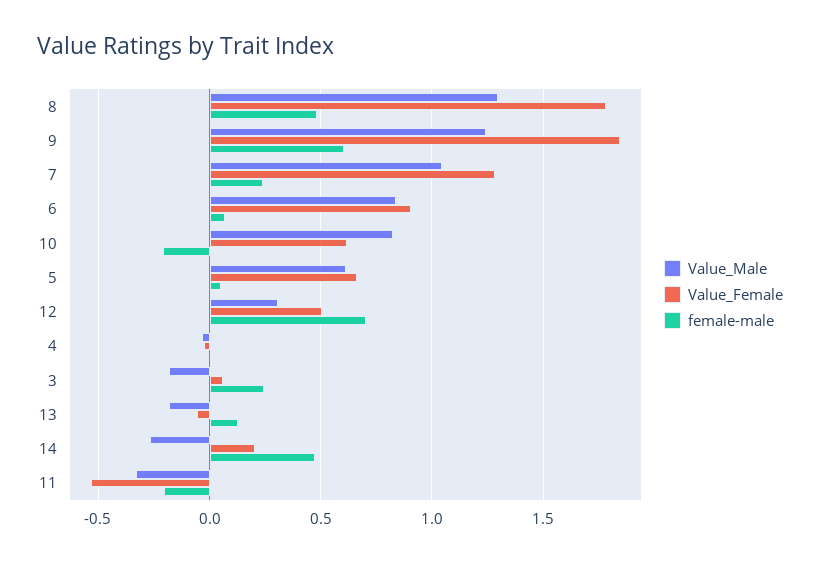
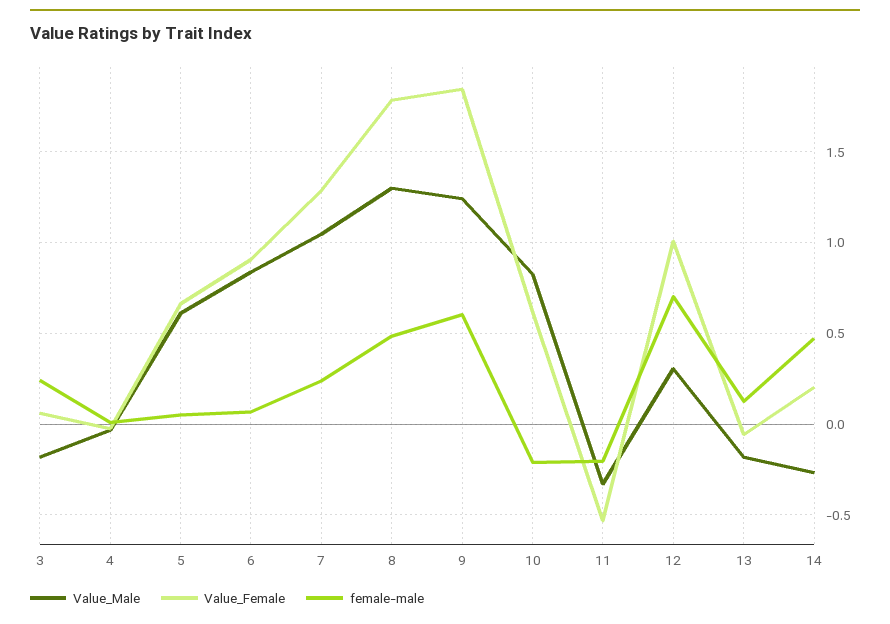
Value_Female, 12: 0.5 -> 1

